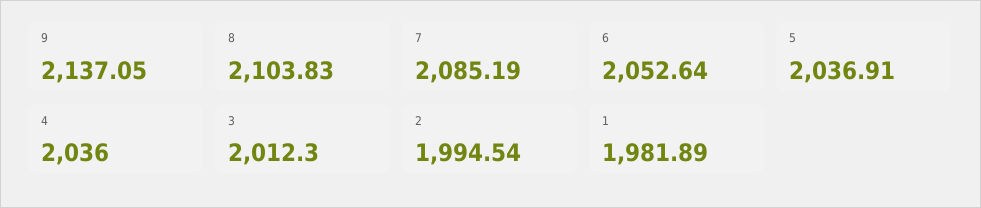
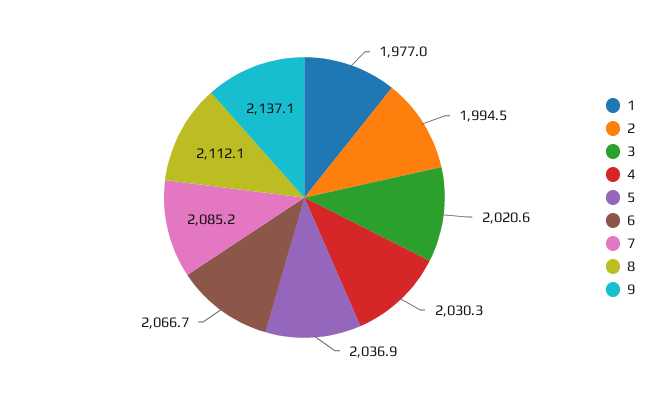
8: 2103.83 -> 2112.1
6: 2052.64 -> 2066.7
4: 2036 -> 2030.3
3: 2012.3 -> 2020.6
1: 1981.89 -> 1977

